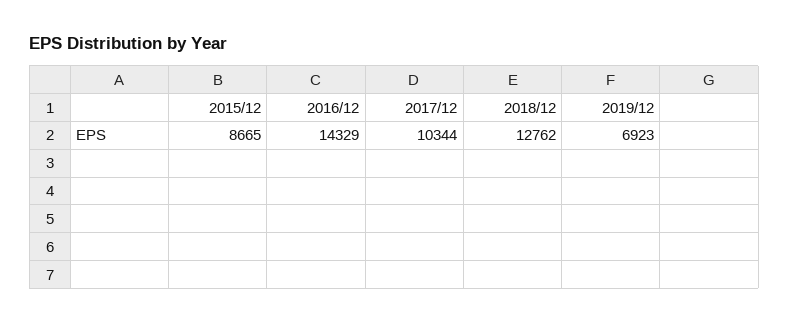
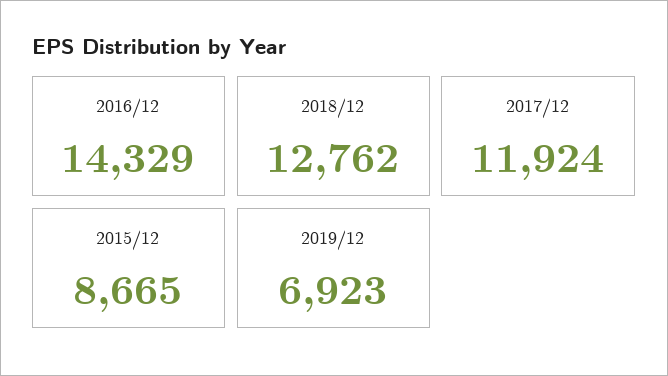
2017/12: 10344 -> 11924

